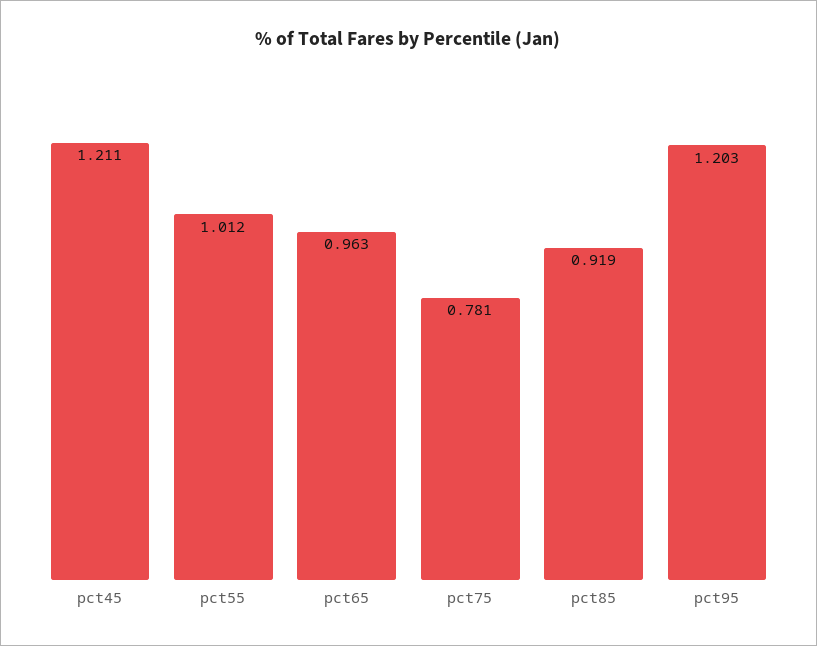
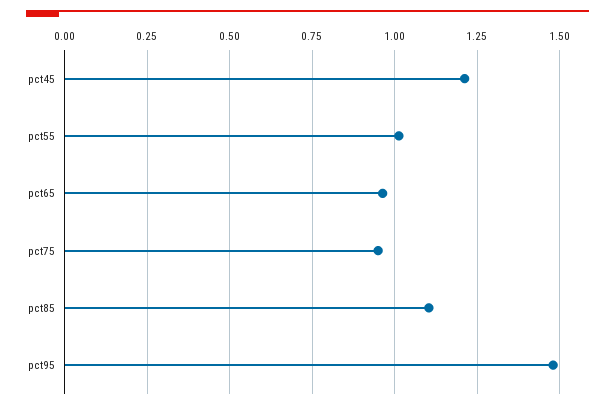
pct75: 0.781 -> 0.95
pct85: 0.919 -> 1.1
pct95: 1.203 -> 1.475

